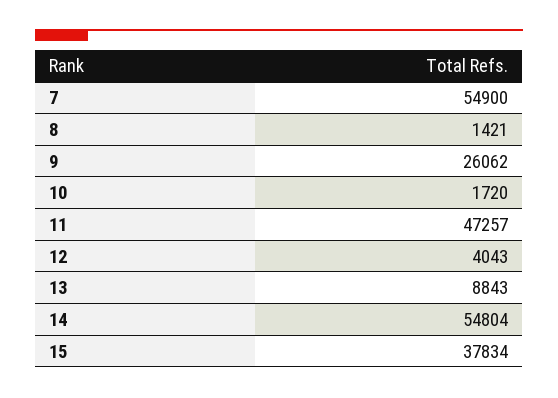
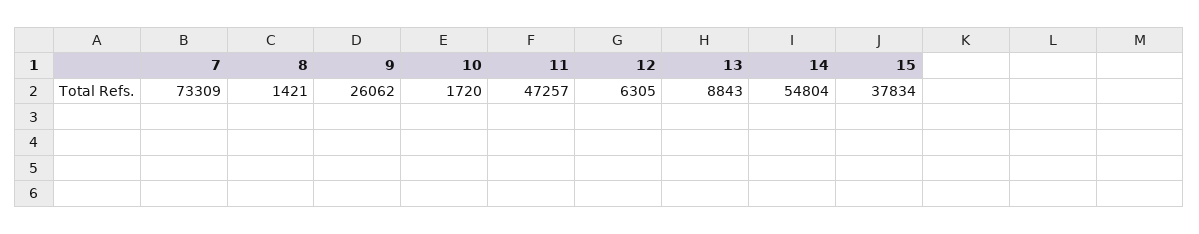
7: 54900 -> 73309
12: 4043 -> 6305

